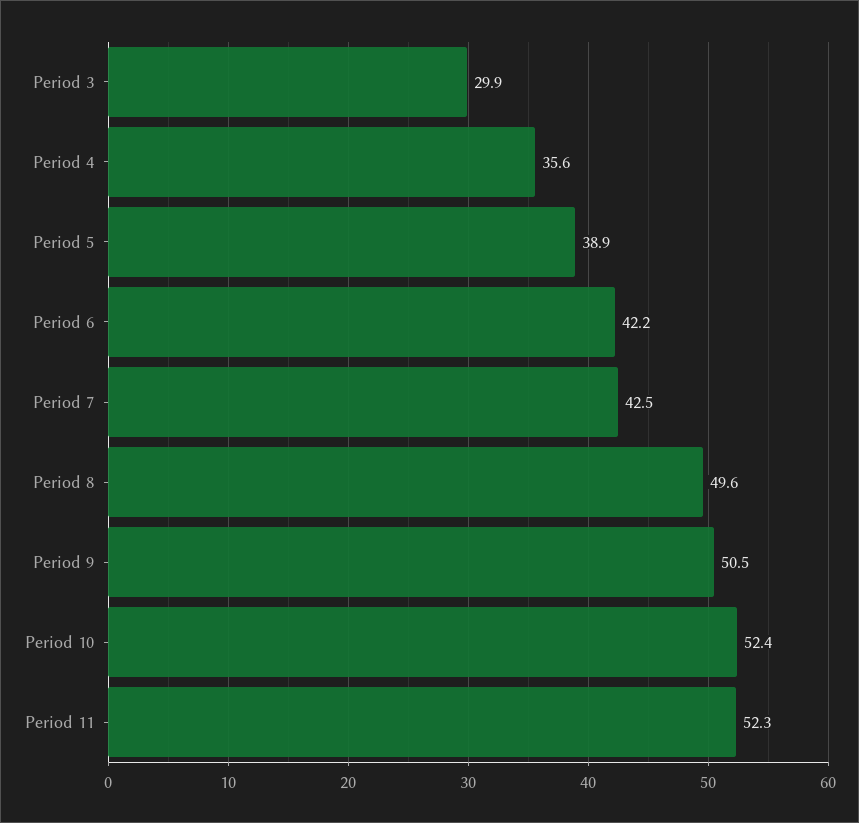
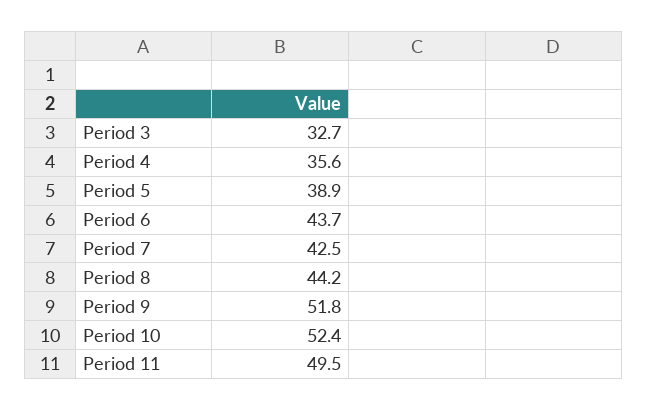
Period 3: 29.9 -> 32.7
Period 6: 42.2 -> 43.7
Period 8: 49.6 -> 44.2
Period 9: 50.5 -> 51.8
Period 11: 52.3 -> 49.5

